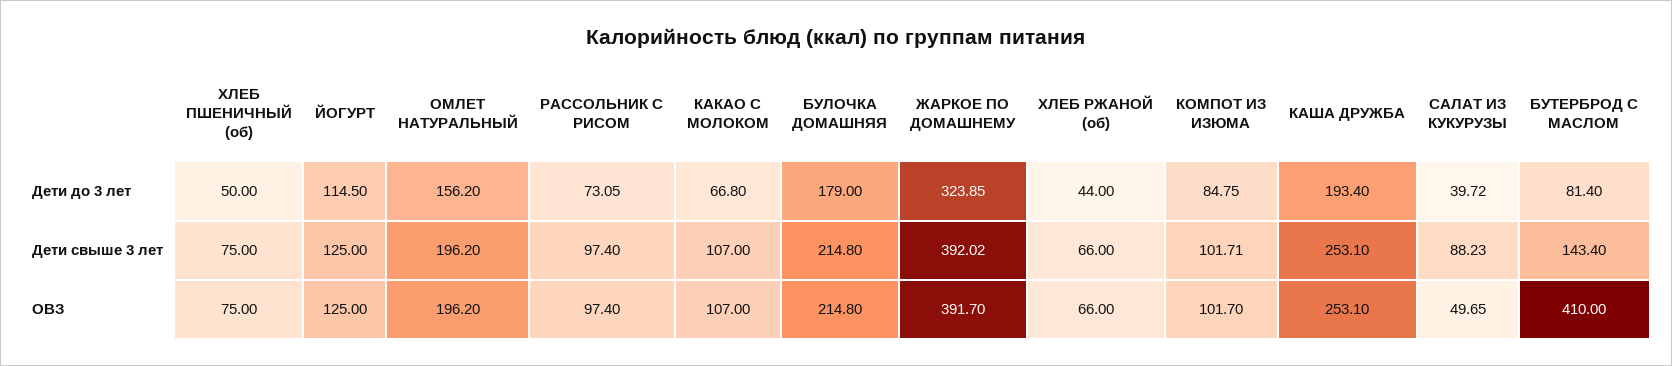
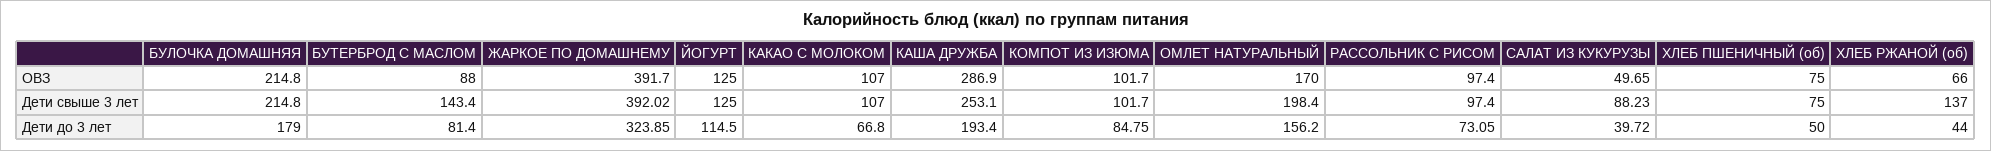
ОМЛЕТ НАТУРАЛЬНЫЙ, Дети свыше 3 лет: 196.2 -> 198.4
ХЛЕБ РЖАНОЙ (об), Дети свыше 3 лет: 66 -> 137
КОМПОТ ИЗ ИЗЮМА, Дети свыше 3 лет: 101.71 -> 101.7
ОМЛЕТ НАТУРАЛЬНЫЙ, ОВЗ: 196.2 -> 170
КАША ДРУЖБА, ОВЗ: 253.1 -> 286.9
БУТЕРБРОД С МАСЛОМ, ОВЗ: 410 -> 88

